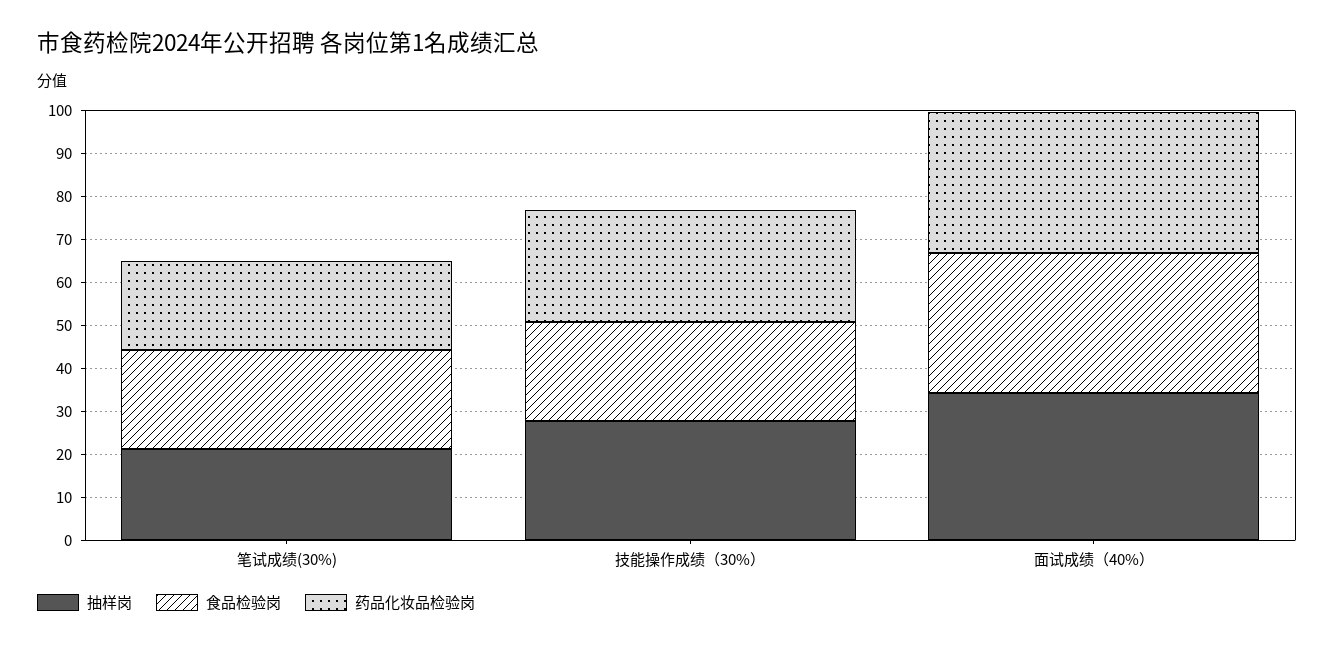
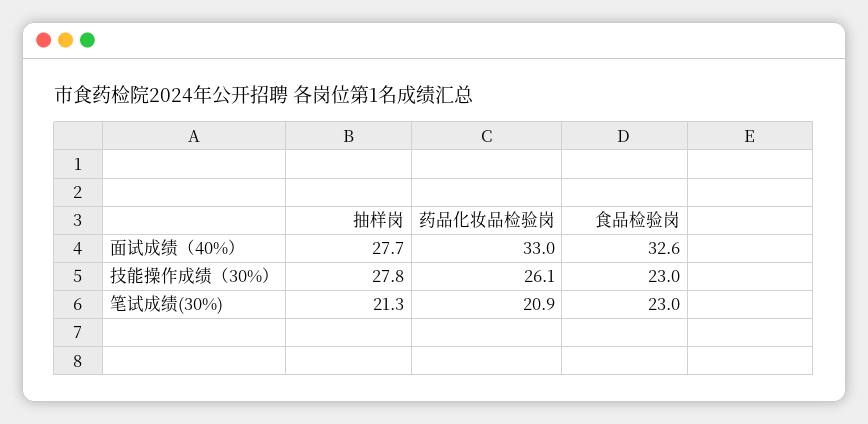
抽样岗, 面试成绩（40%）: 34 -> 27.7

